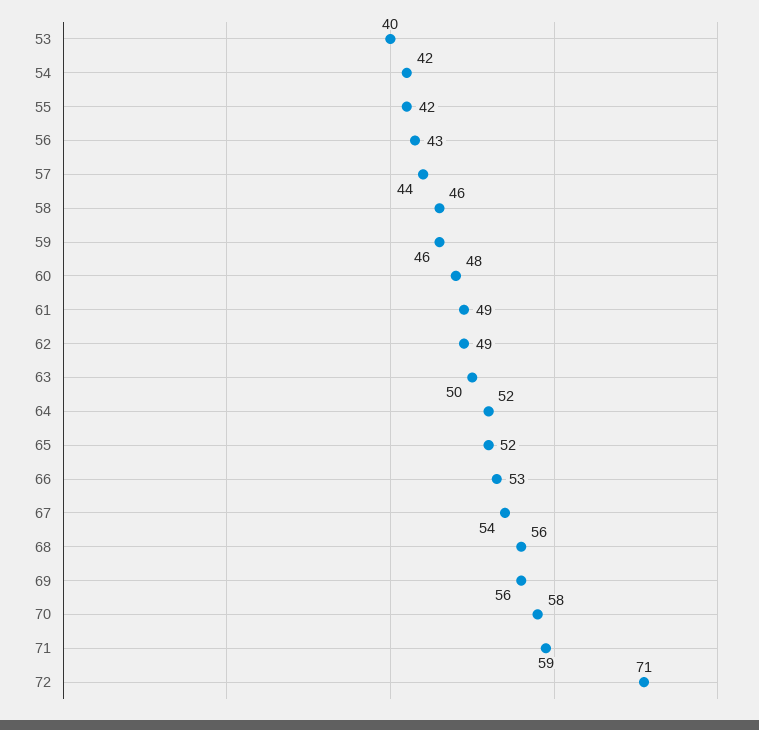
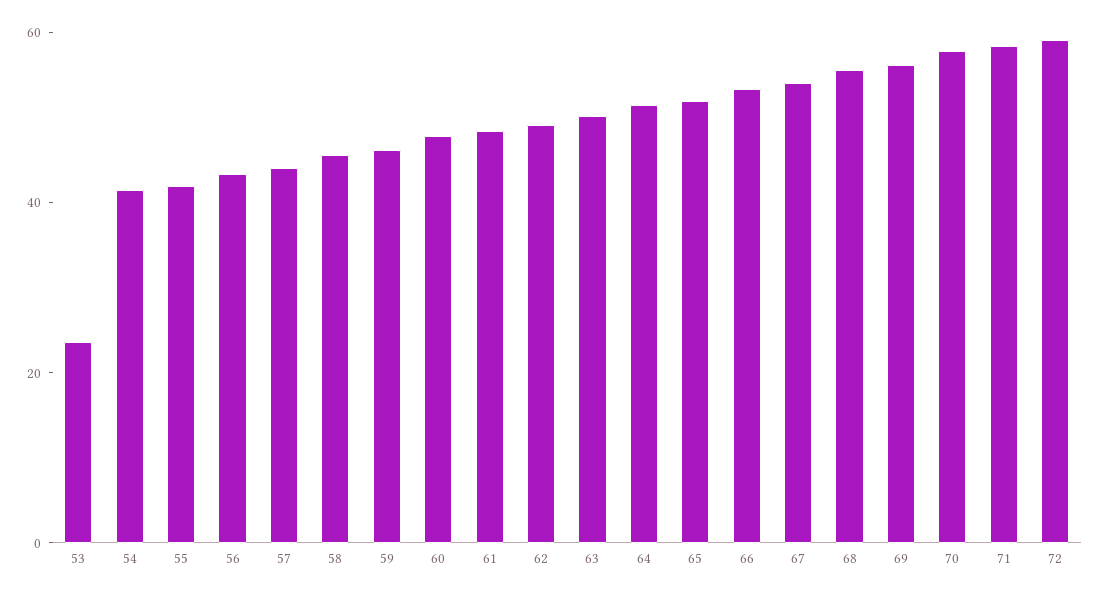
53: 40 -> 25
72: 71 -> 60

